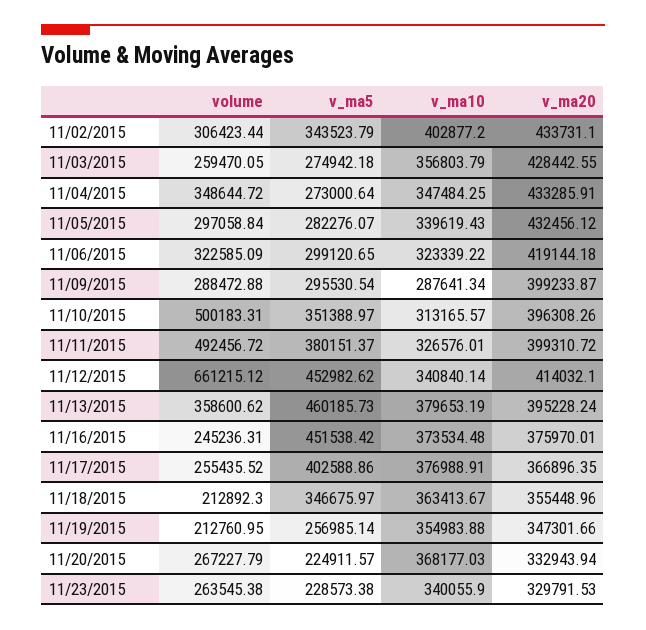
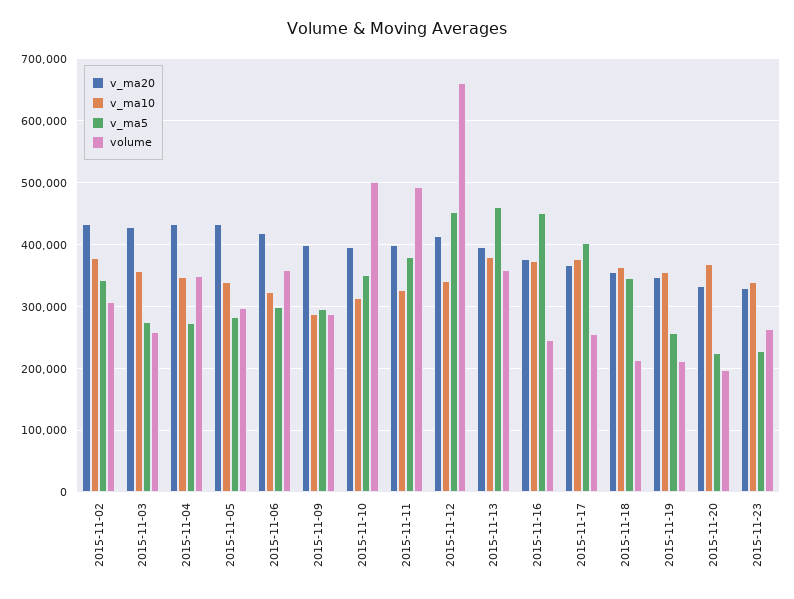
v_ma10, 11/02/2015: 402877.2 -> 380000
volume, 11/06/2015: 322585.09 -> 360000
volume, 11/20/2015: 267227.79 -> 200000

